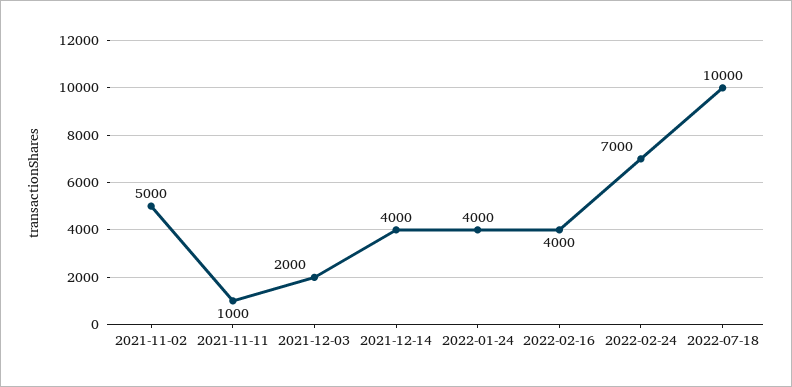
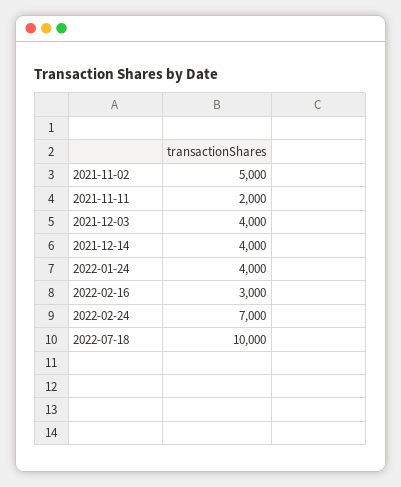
2021-11-11: 1000 -> 2000
2021-12-03: 2000 -> 4000
2022-02-16: 4000 -> 3000

